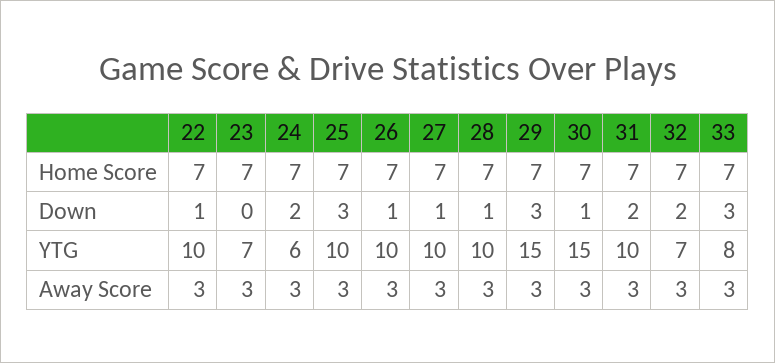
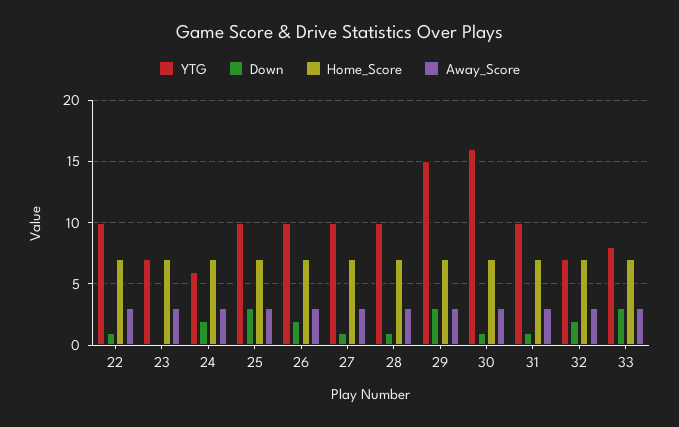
Down, 26: 1 -> 2
Down, 31: 2 -> 1
YTG, 30: 15 -> 16

